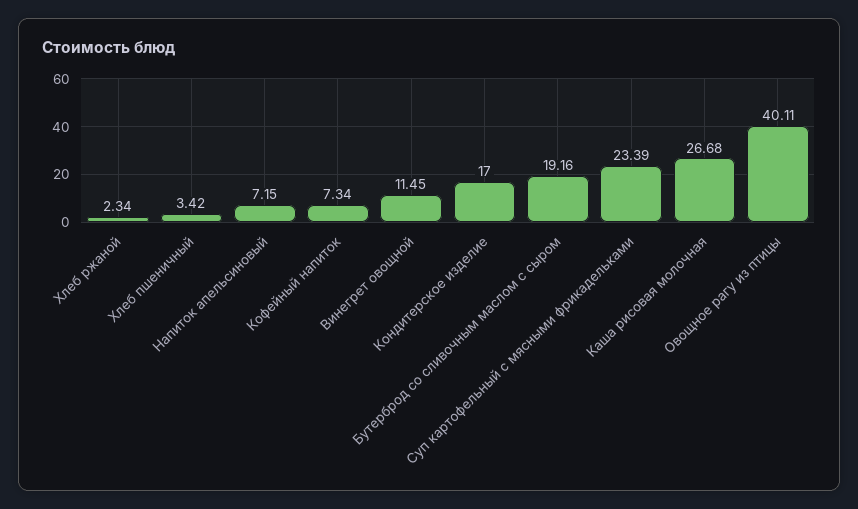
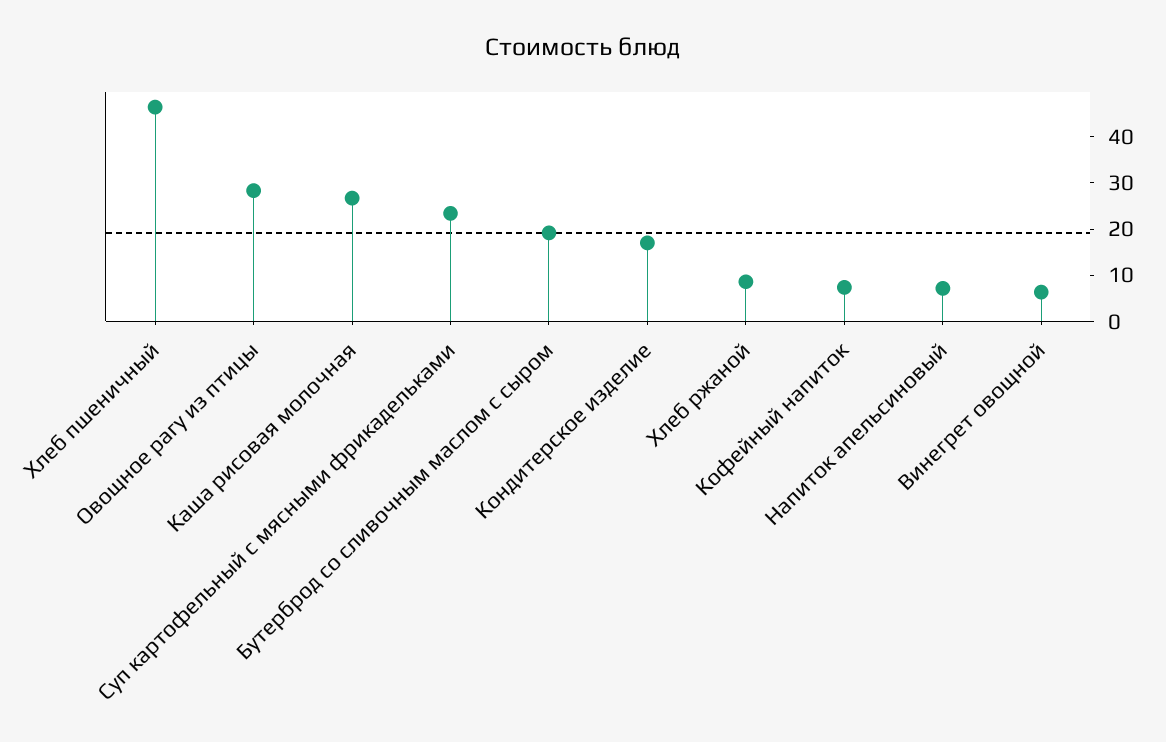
Хлеб ржаной: 2.34 -> 8
Хлеб пшеничный: 3.42 -> 46
Винегрет овощной: 11.45 -> 6
Овощное рагу из птицы: 40.11 -> 28

